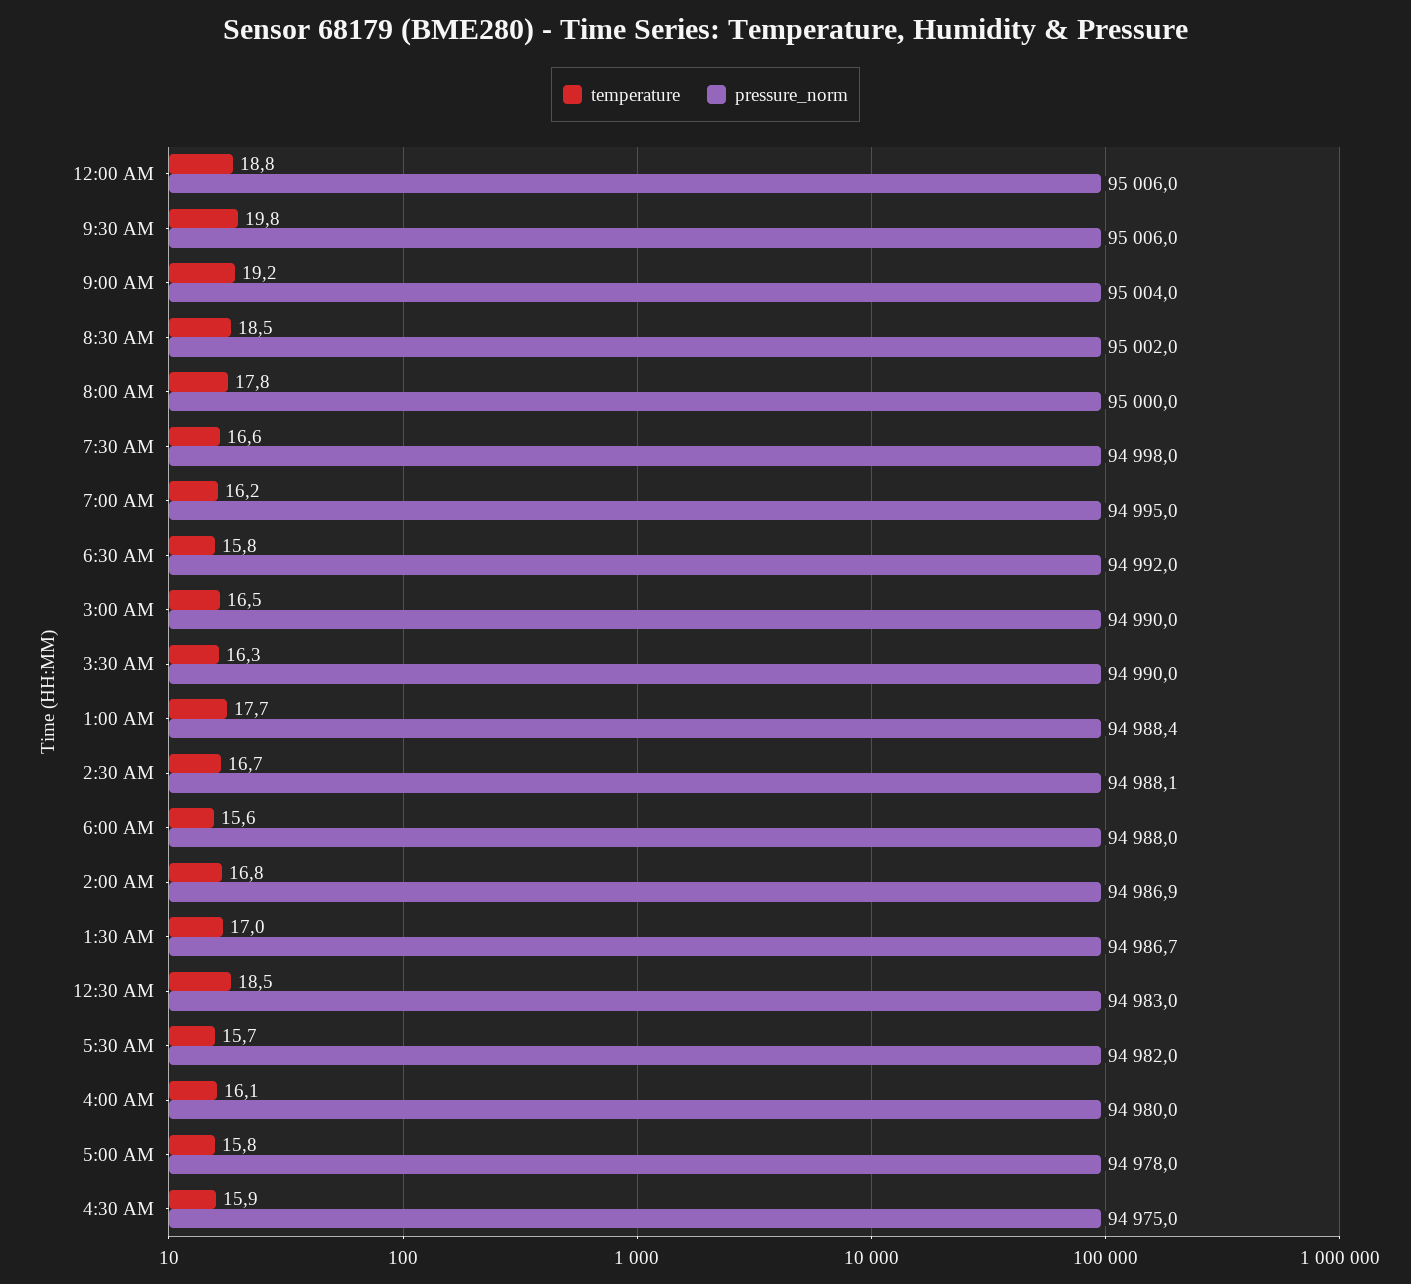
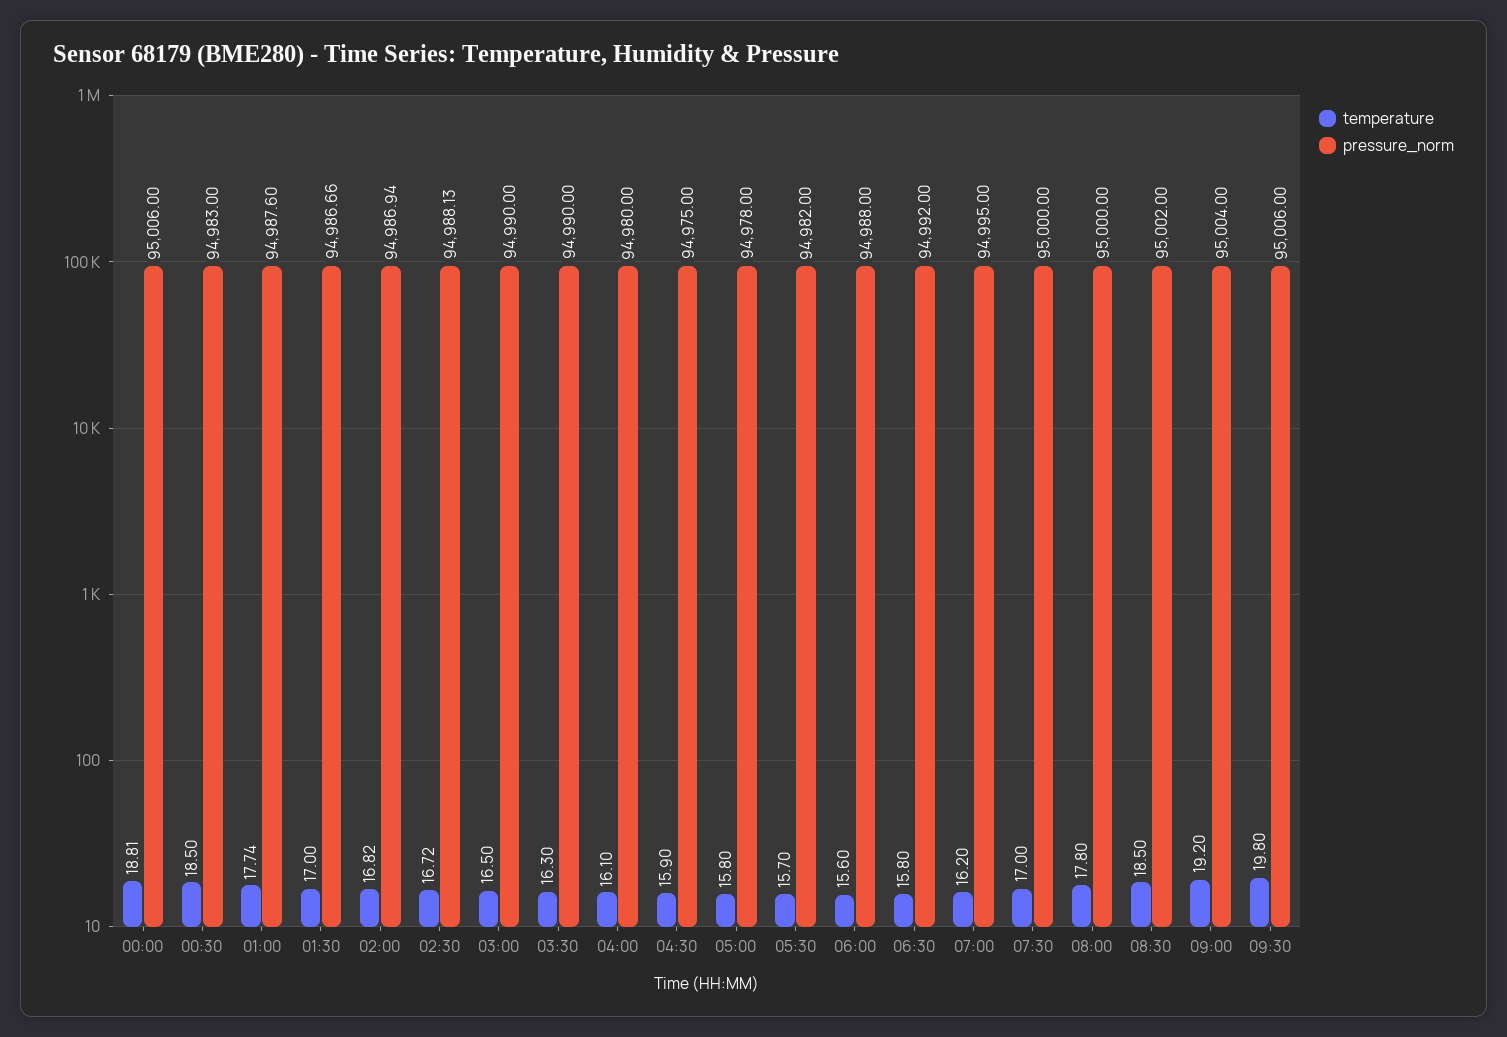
temperature, 7:30 AM: 16.6 -> 17
pressure_norm, 7:30 AM: 94998 -> 95000
pressure_norm, 1:00 AM: 94988.4 -> 94987.6

